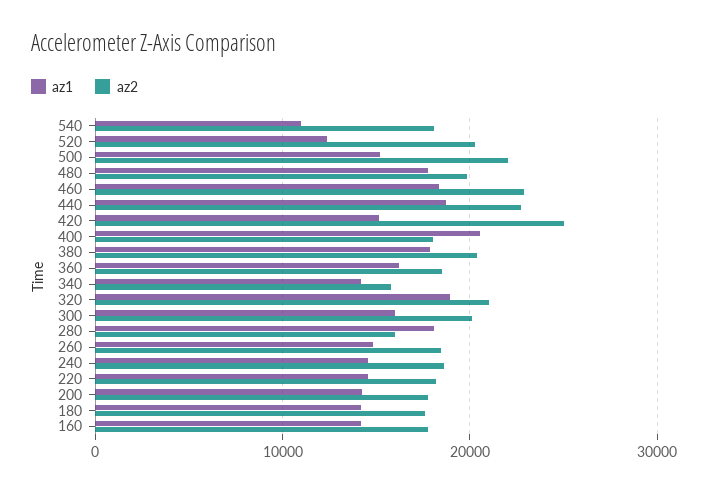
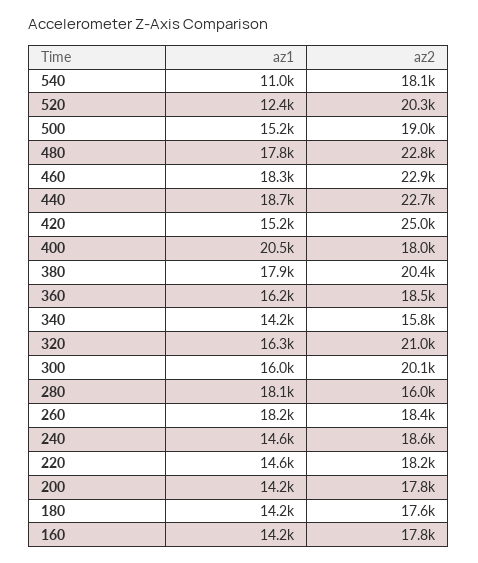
az2, 500: 22000 -> 19000
az2, 480: 20000 -> 22800
az1, 320: 19000 -> 16300
az1, 260: 15000 -> 18200

